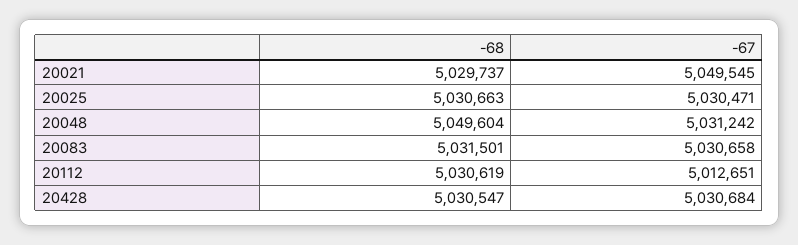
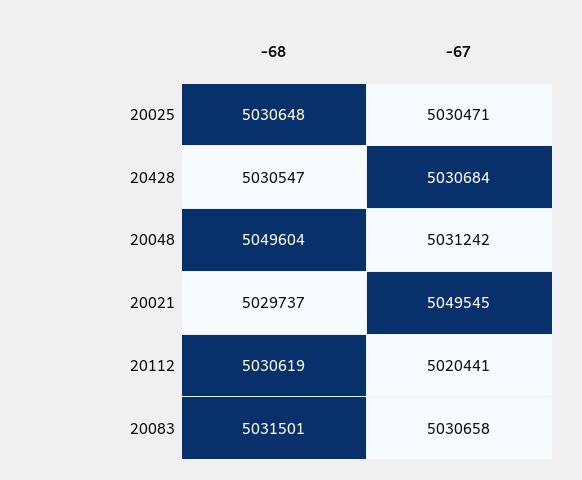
-68, 20025: 5030663 -> 5030648
-67, 20112: 5012651 -> 5020441

